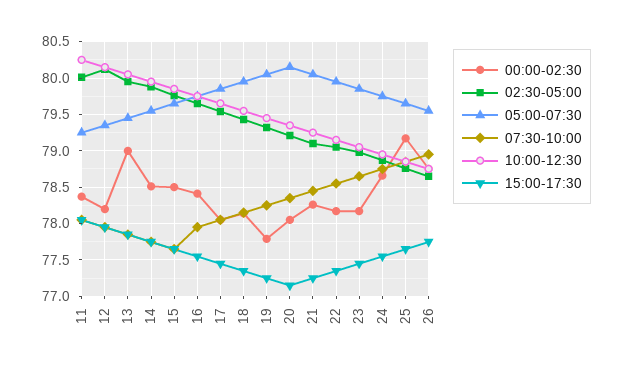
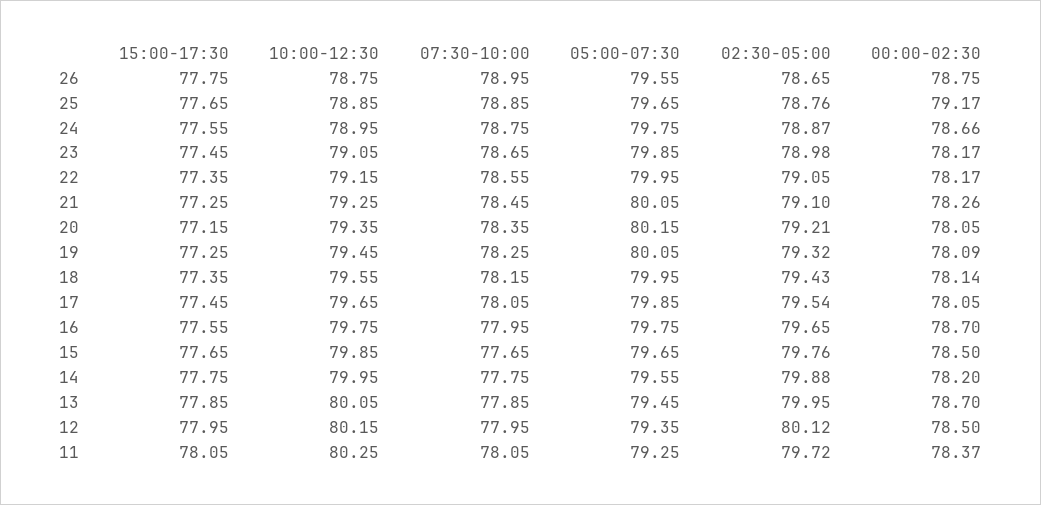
02:30-05:00, 11: 80 -> 79.72
00:00-02:30, 12: 78.2 -> 78.5
00:00-02:30, 13: 79 -> 78.7
00:00-02:30, 14: 78.5 -> 78.2
00:00-02:30, 16: 78.4 -> 78.7
00:00-02:30, 19: 77.8 -> 78.09

